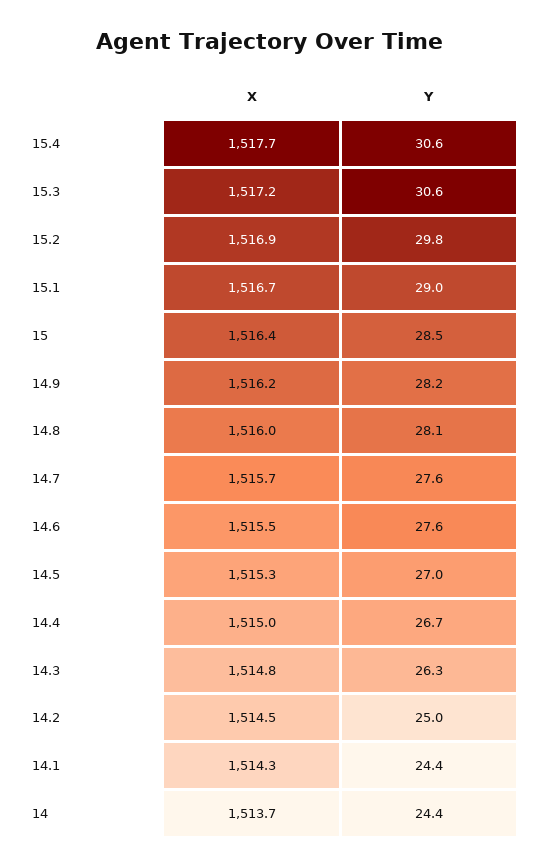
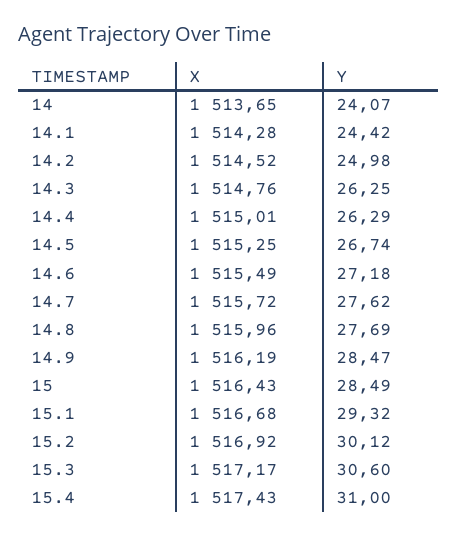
X, 15.4: 1517.7 -> 1517.43
Y, 15.4: 30.6 -> 31
Y, 15.2: 29.8 -> 30.12
Y, 15.1: 29 -> 29.32
Y, 14.9: 28.2 -> 28.47
Y, 14.8: 28.1 -> 27.69
Y, 14.6: 27.6 -> 27.18
Y, 14.5: 27 -> 26.74
Y, 14.4: 26.7 -> 26.29
Y, 14: 24.4 -> 24.07

